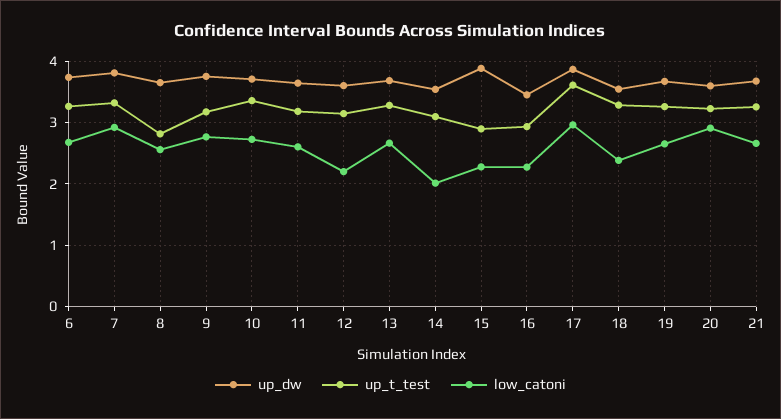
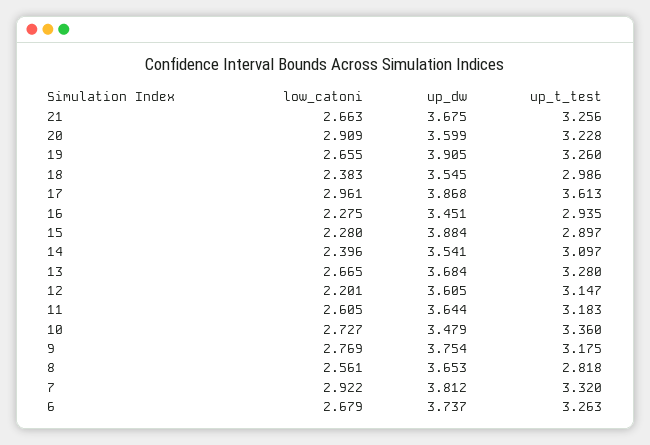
up_dw, 10: 3.7 -> 3.479
low_catoni, 14: 2 -> 2.396
up_t_test, 18: 3.3 -> 2.986
up_dw, 19: 3.7 -> 3.905

